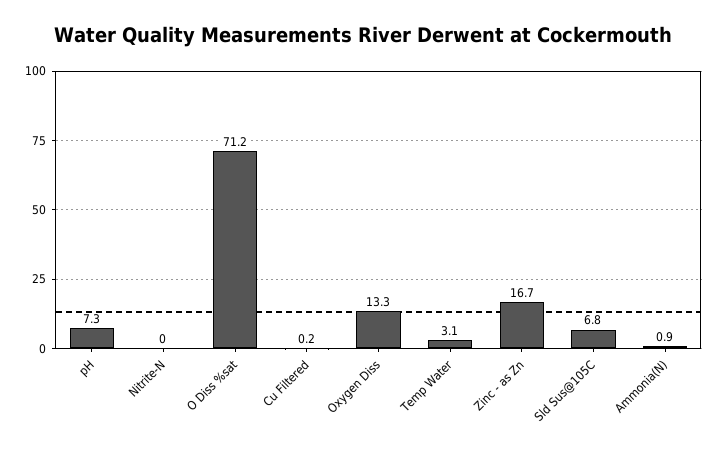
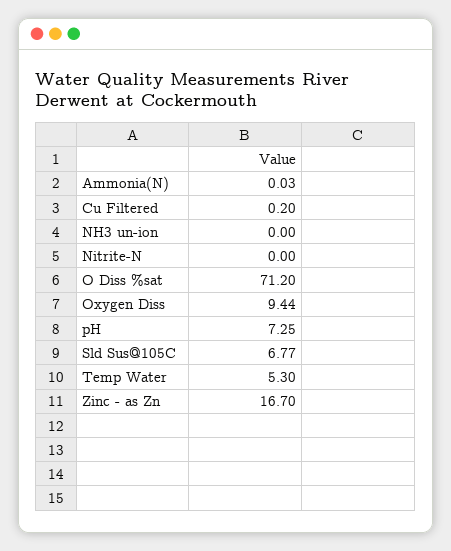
Oxygen Diss: 13.3 -> 9.44
Temp Water: 3.1 -> 5.3
Ammonia(N): 0.9 -> 0.03
NH3 un-ion: none -> 0

